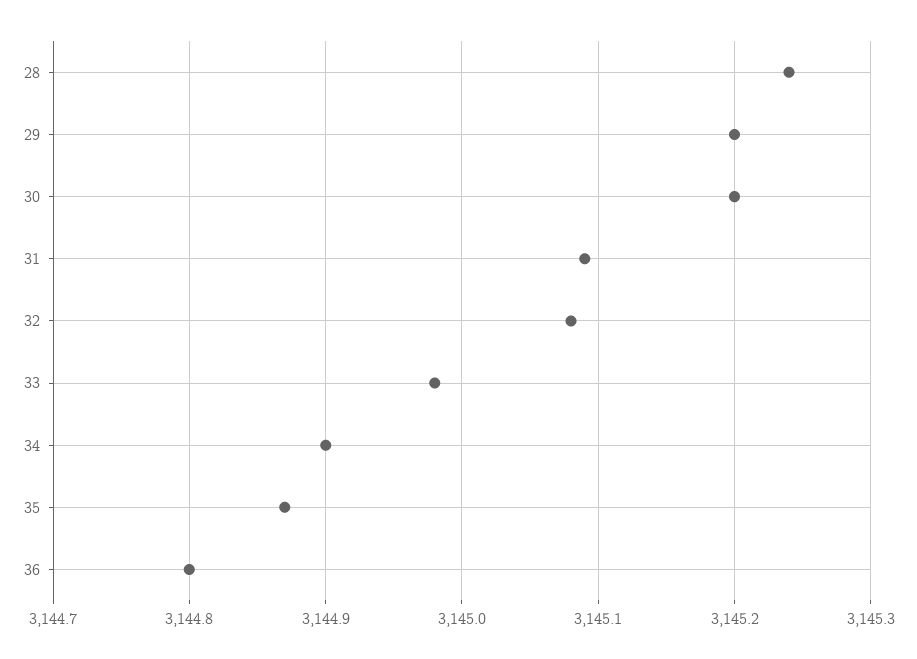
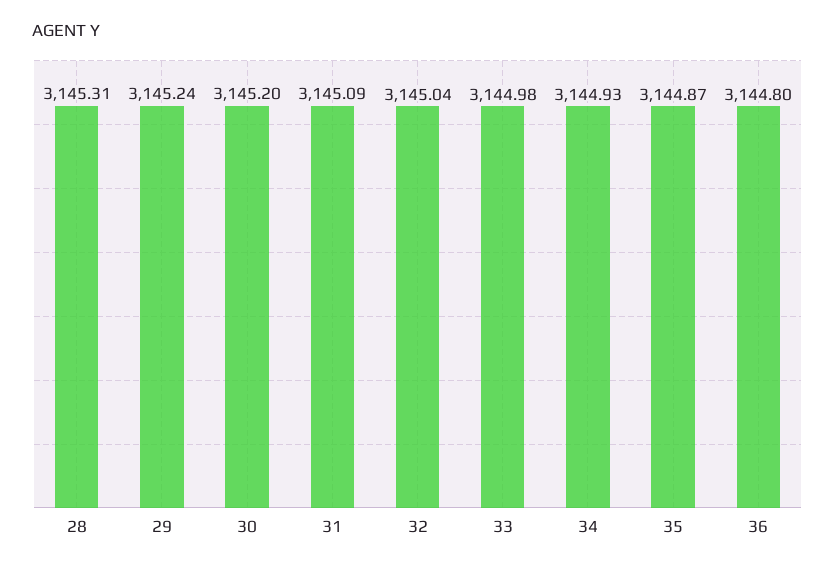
28: 3145.24 -> 3145.31
29: 3145.2 -> 3145.24
32: 3145.08 -> 3145.04
34: 3144.9 -> 3144.93

